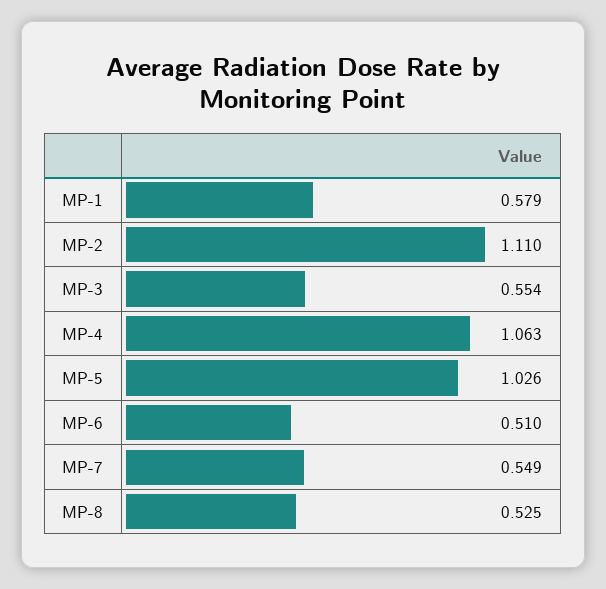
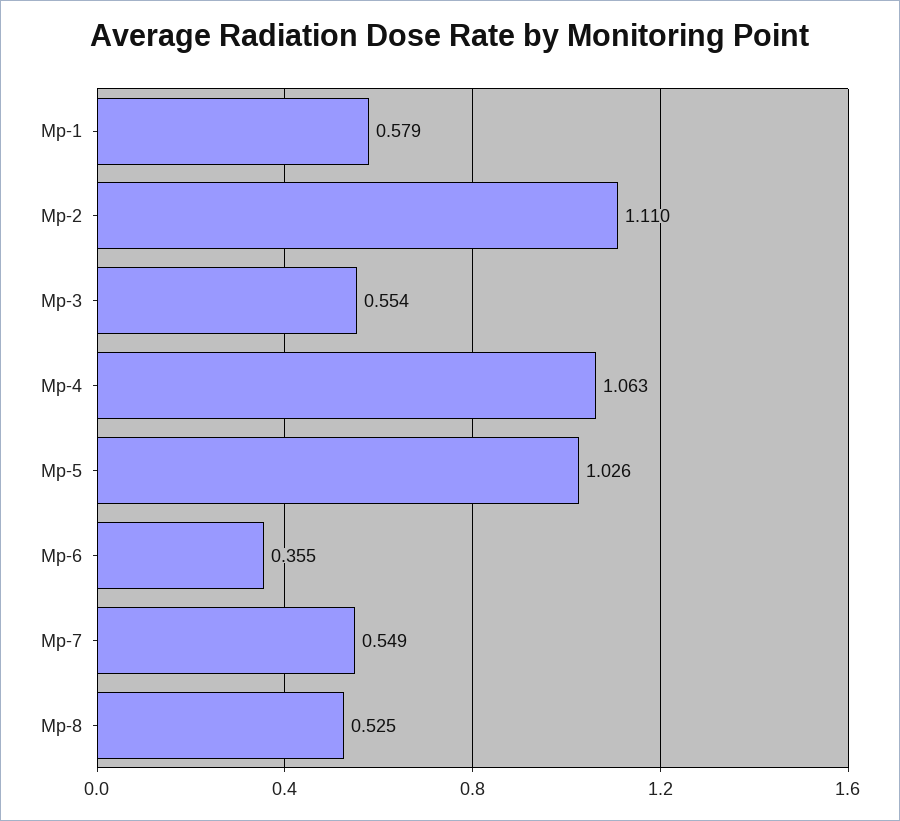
MP-6: 0.51 -> 0.355

